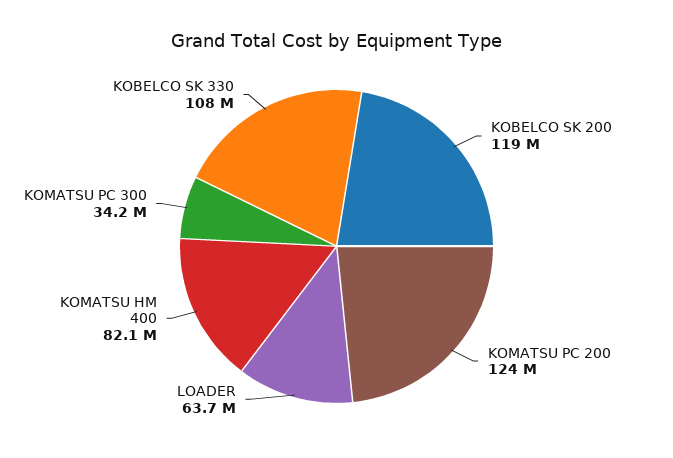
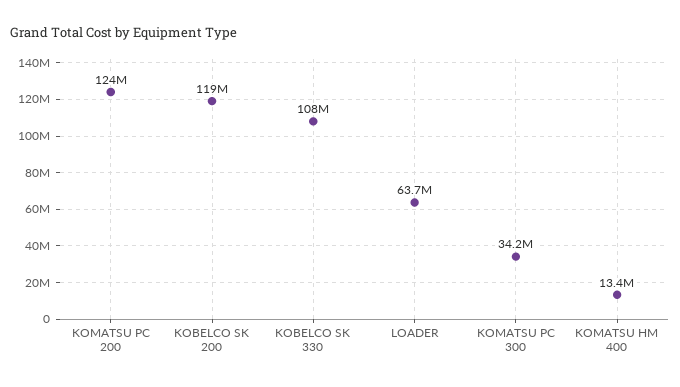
KOMATSU HM 400: 82100000 -> 13400000

